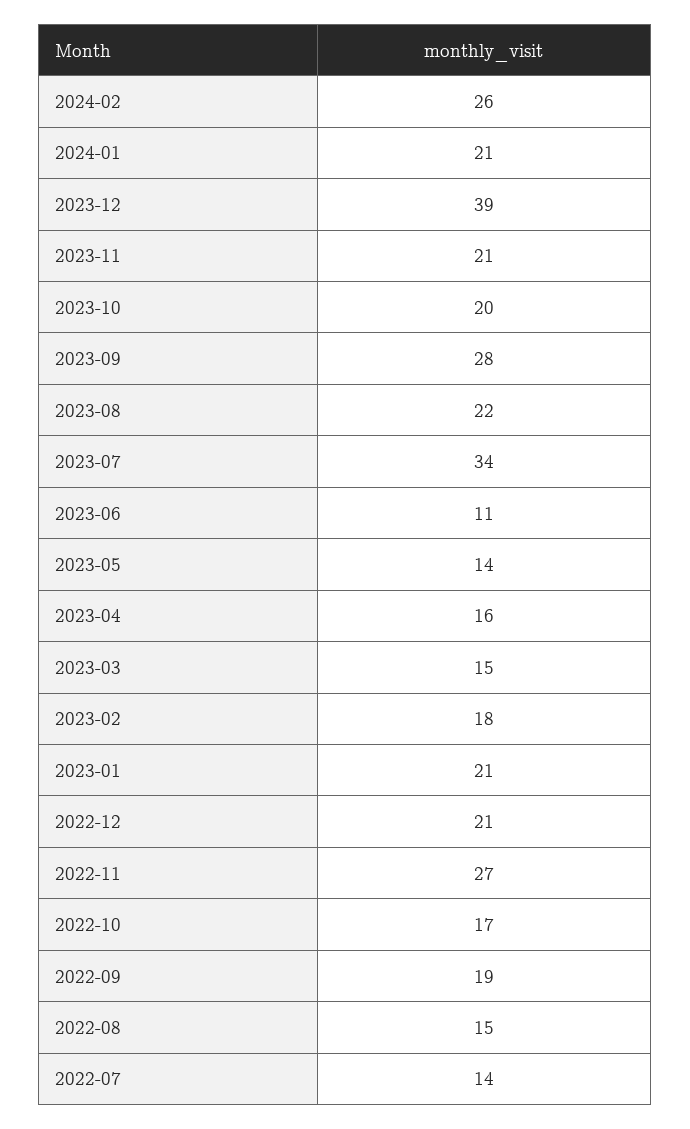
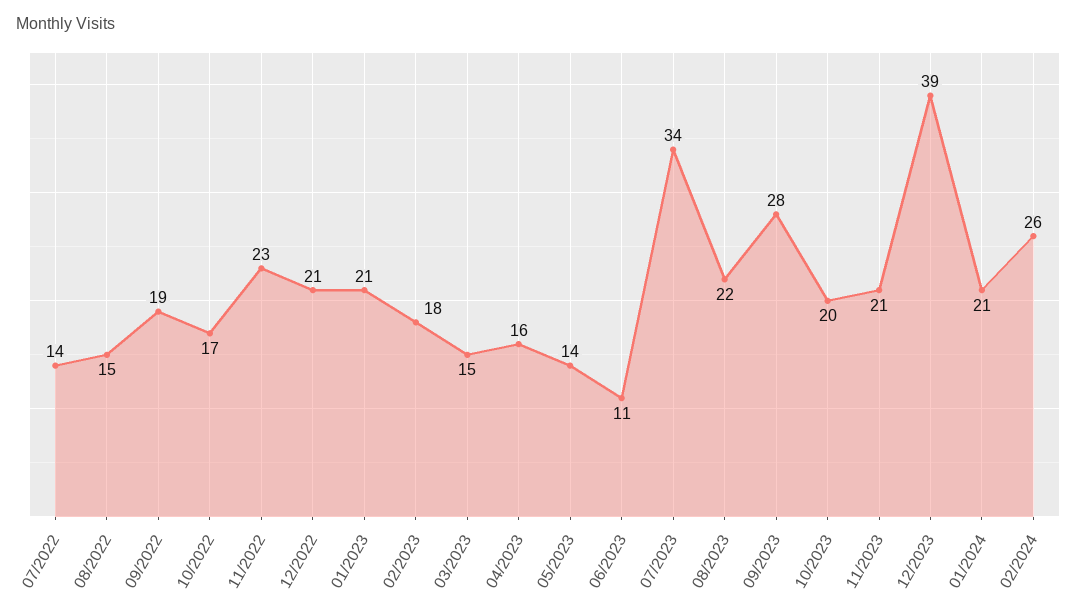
2022-11: 27 -> 23

